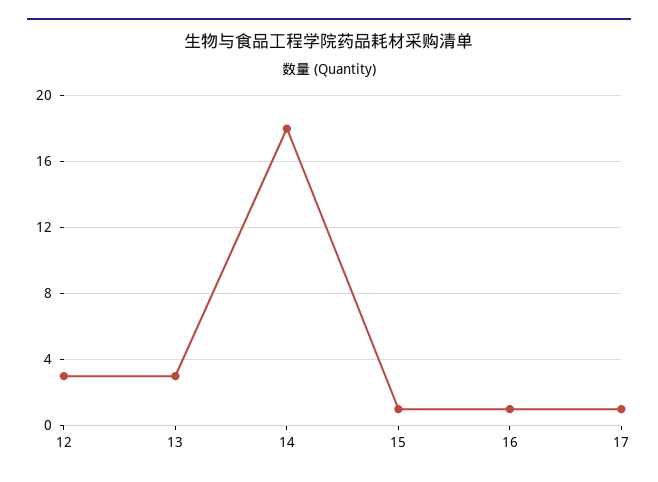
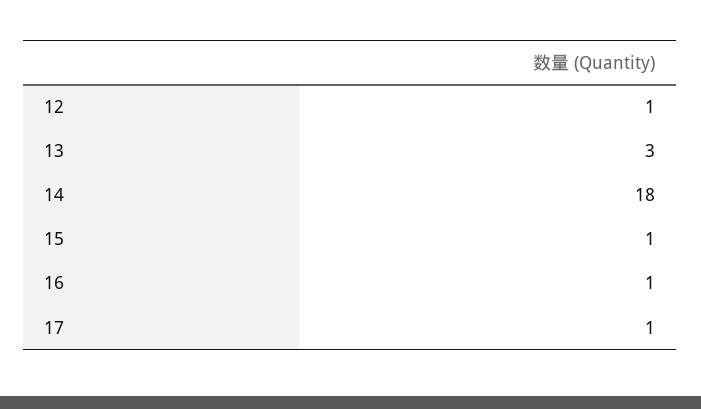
12: 3 -> 1

